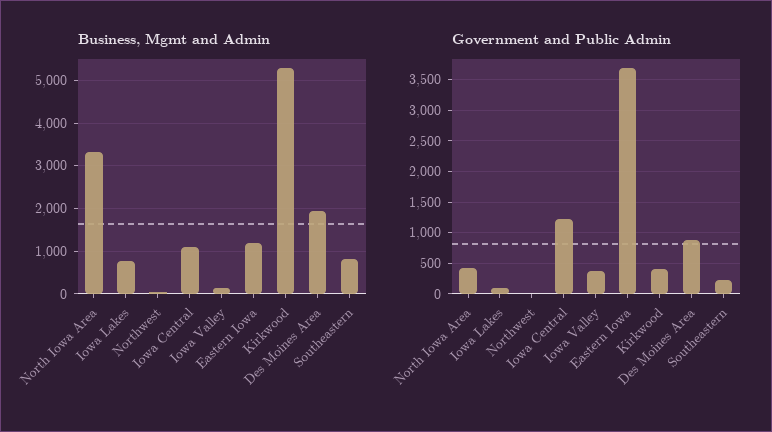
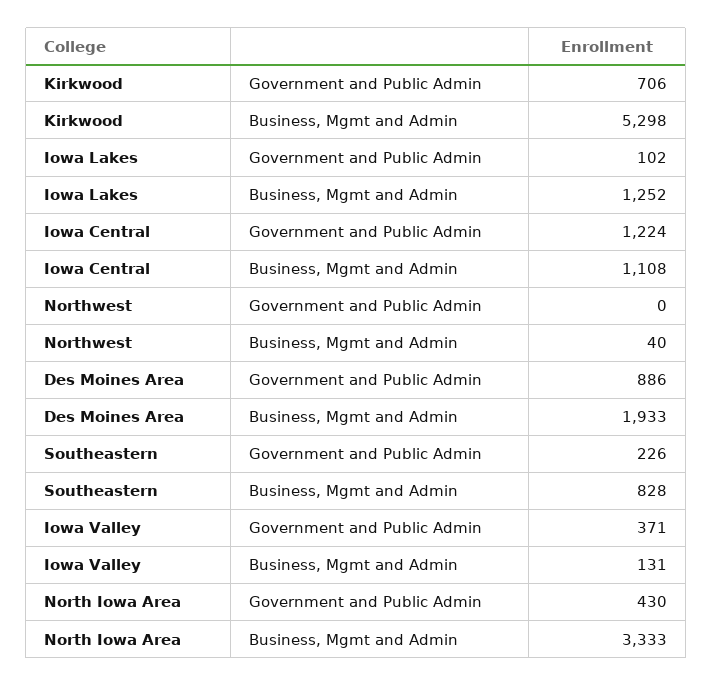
Business, Mgmt and Admin, Iowa Lakes: 800 -> 1252
Business, Mgmt and Admin, Eastern Iowa: 1200 -> none
Government and Public Admin, Eastern Iowa: 3700 -> none
Government and Public Admin, Kirkwood: 400 -> 706

